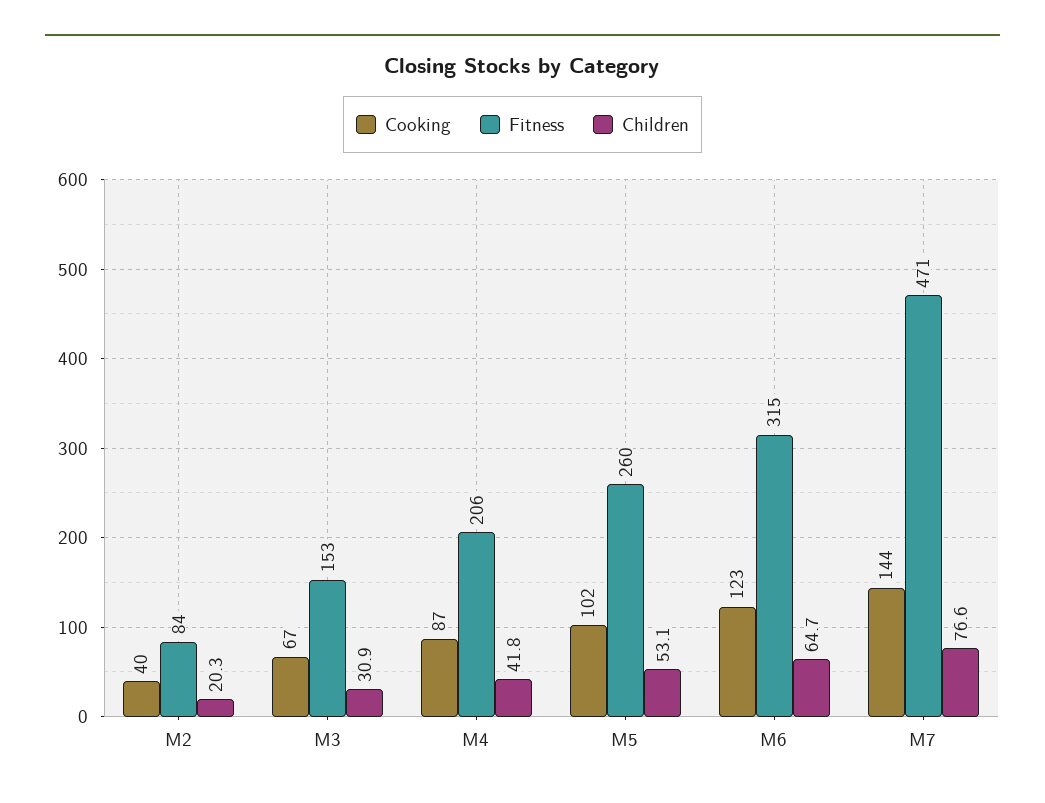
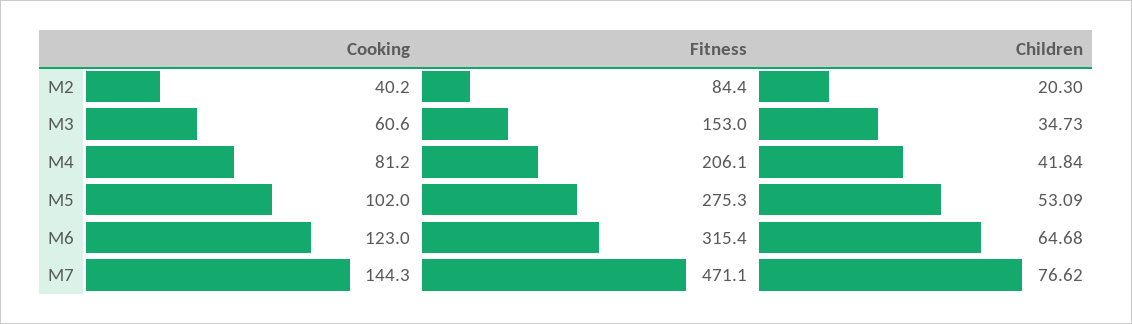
Cooking, M3: 67 -> 60.6
Children, M3: 30.9 -> 34.73
Cooking, M4: 87 -> 81.2
Fitness, M5: 260 -> 275.3

